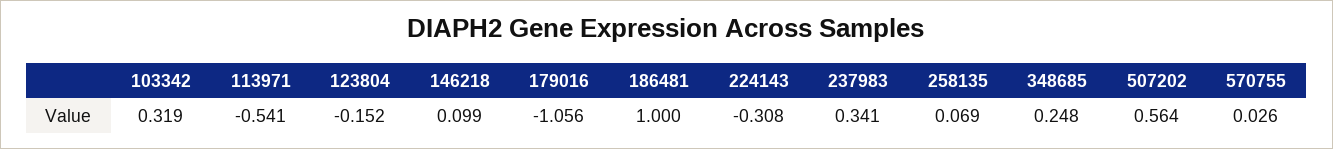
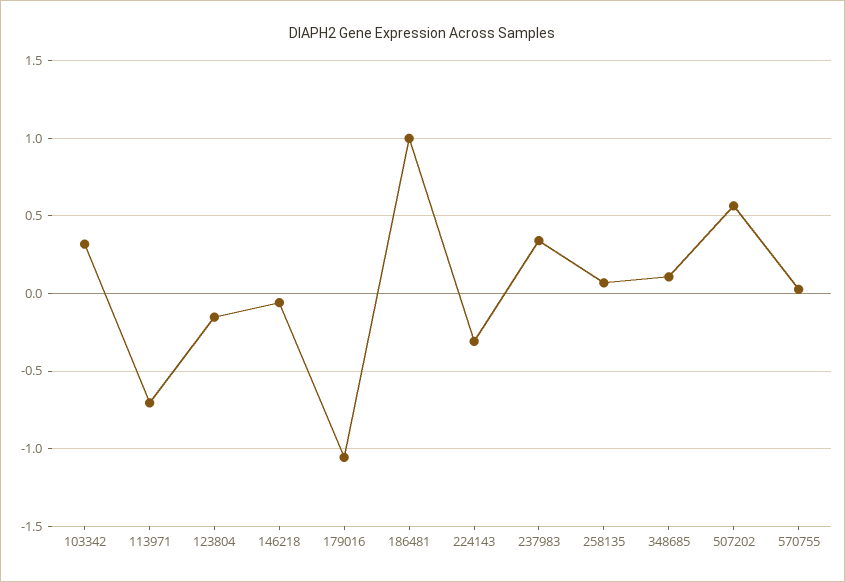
113971: -0.541 -> -0.7
146218: 0.099 -> -0.05
348685: 0.248 -> 0.1

